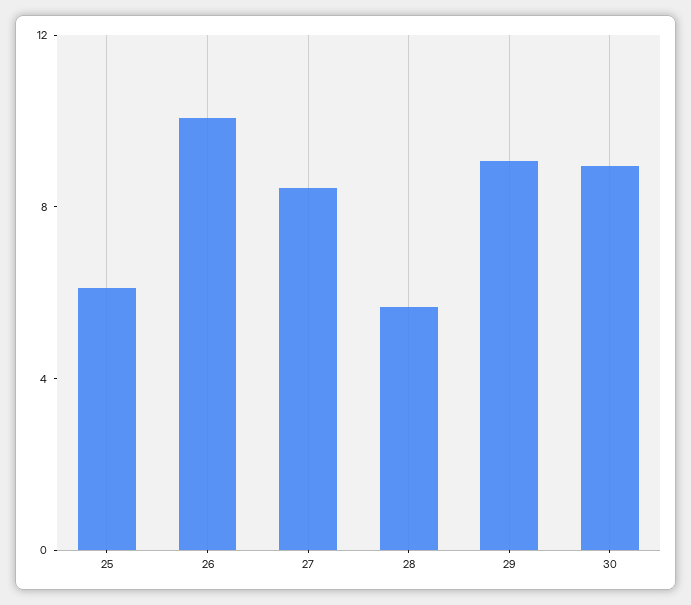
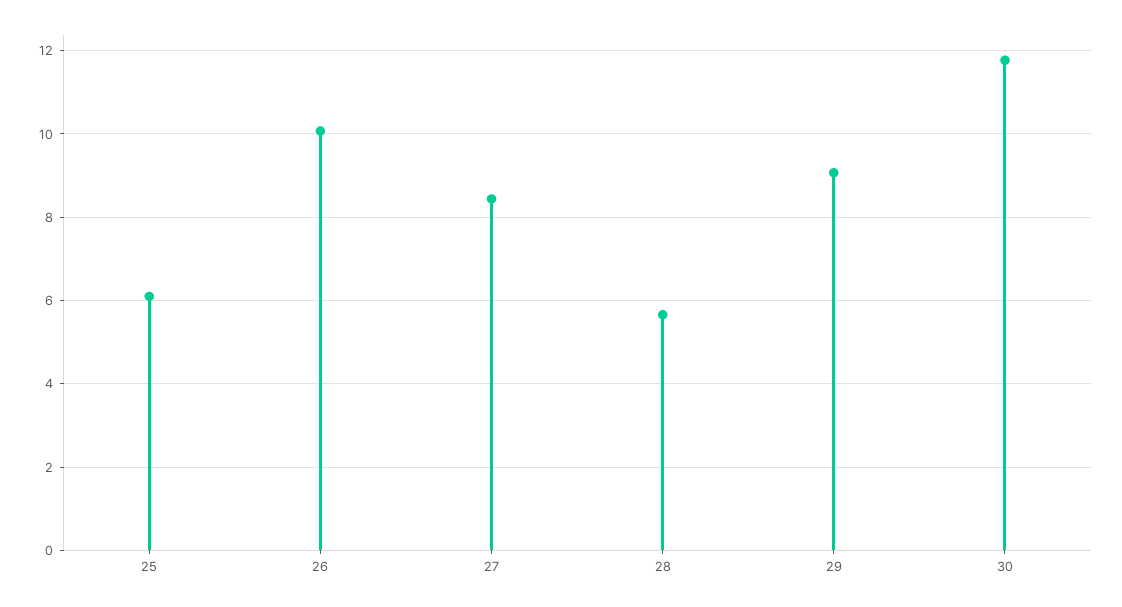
30: 9 -> 11.8

